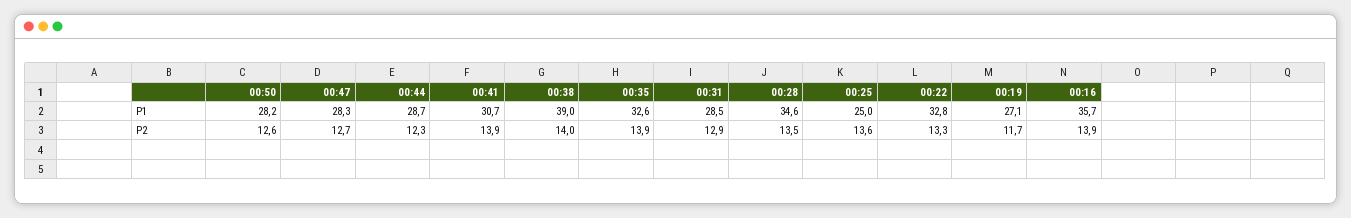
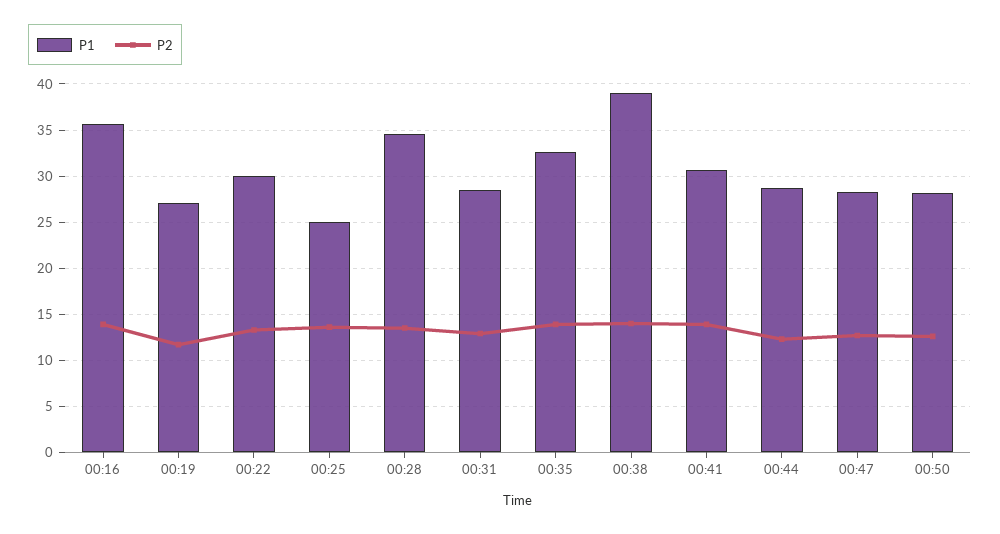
P1, 00:22: 32.8 -> 30

